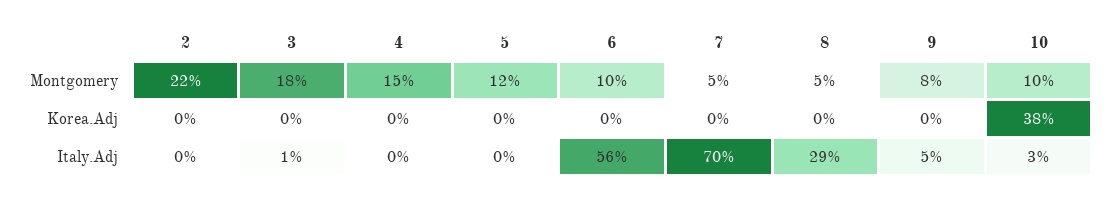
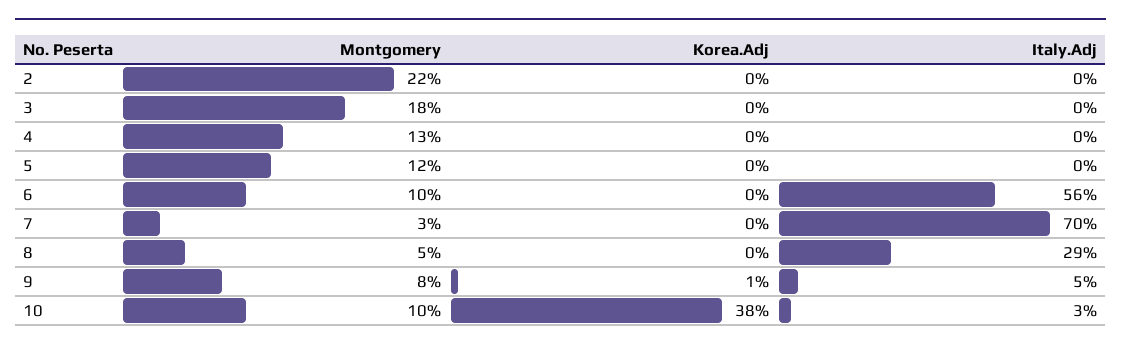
4, Montgomery: 15 -> 13
7, Montgomery: 5 -> 3
9, Korea.Adj: 0 -> 1
3, Italy.Adj: 1 -> 0

